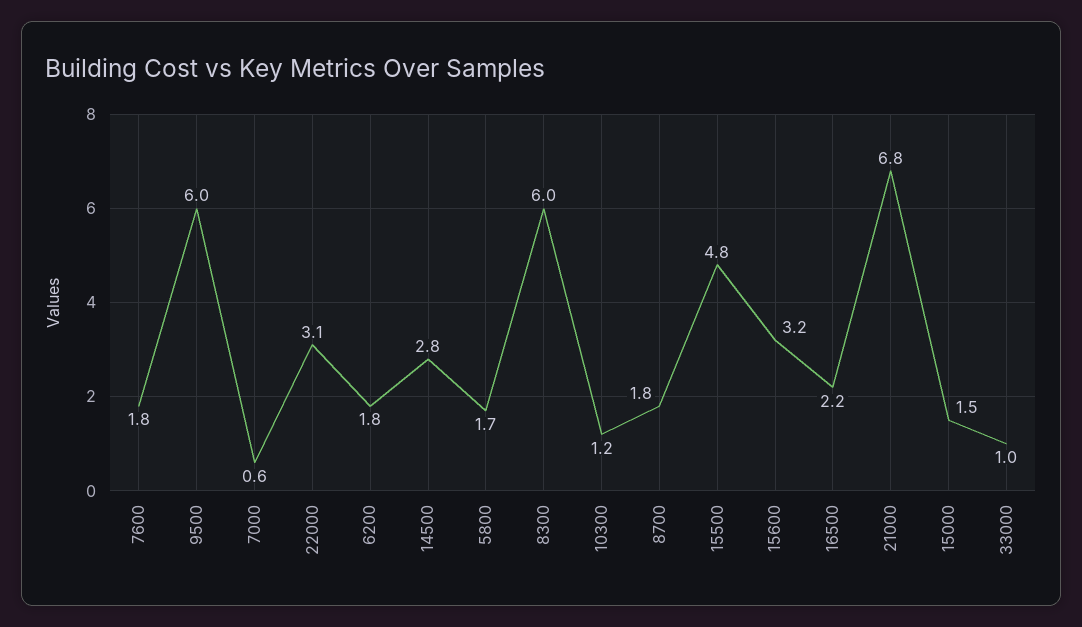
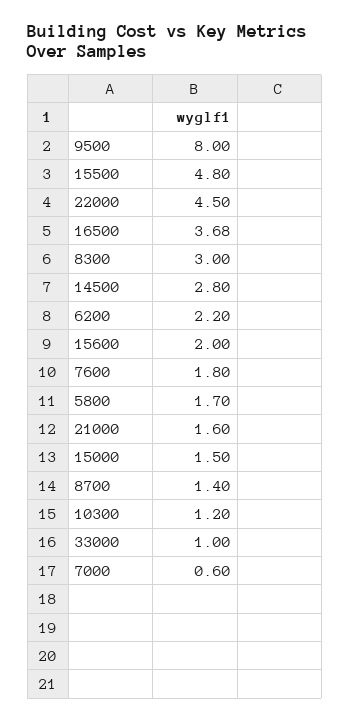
9500: 6 -> 8
22000: 3.1 -> 4.5
6200: 1.8 -> 2.2
8300: 6 -> 3
8700: 1.8 -> 1.4
15600: 3.2 -> 2
16500: 2.2 -> 3.68
21000: 6.8 -> 1.6

